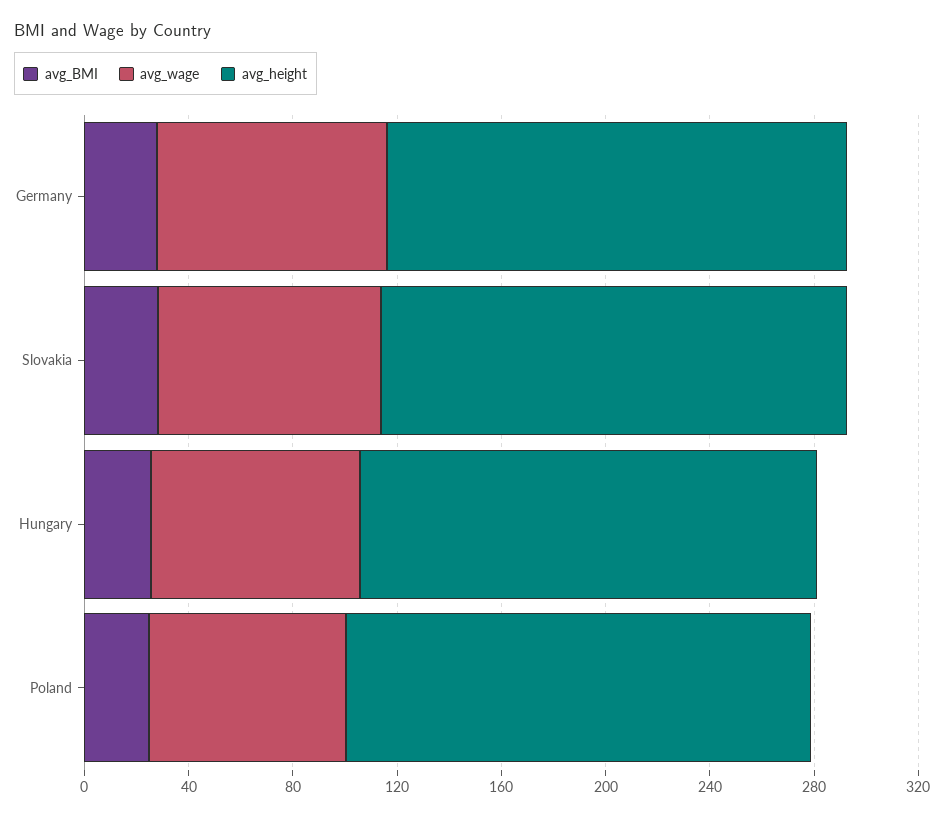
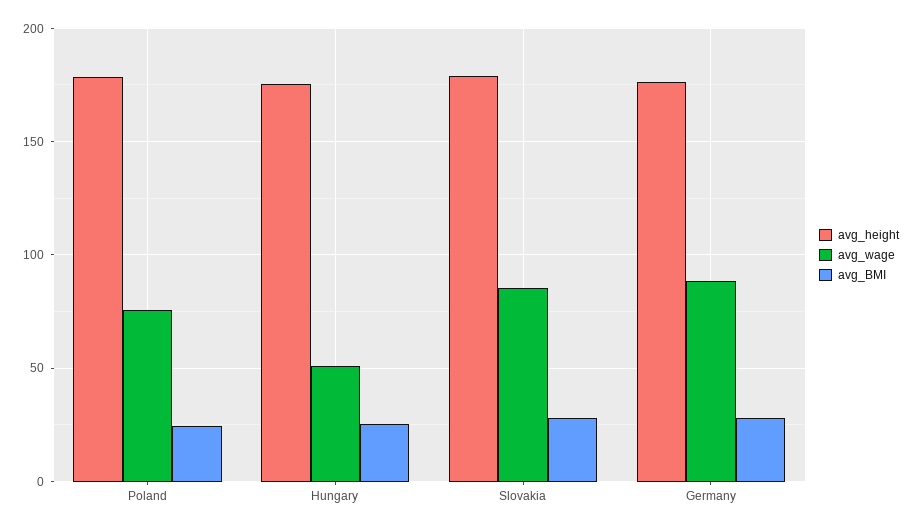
avg_wage, Hungary: 80 -> 50

